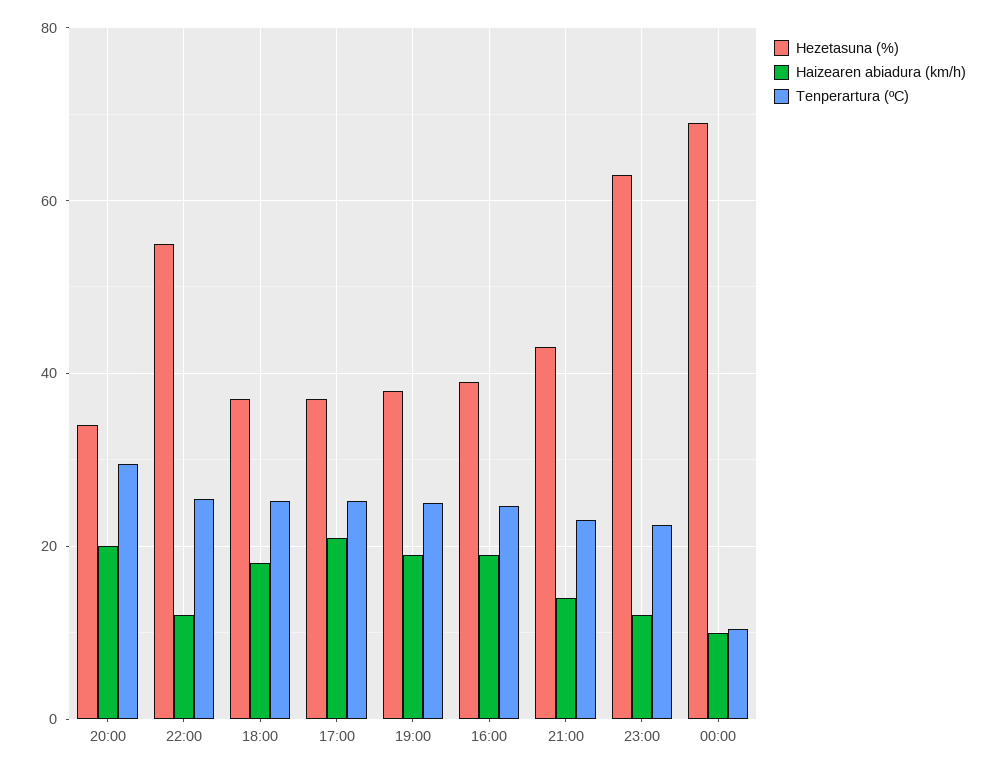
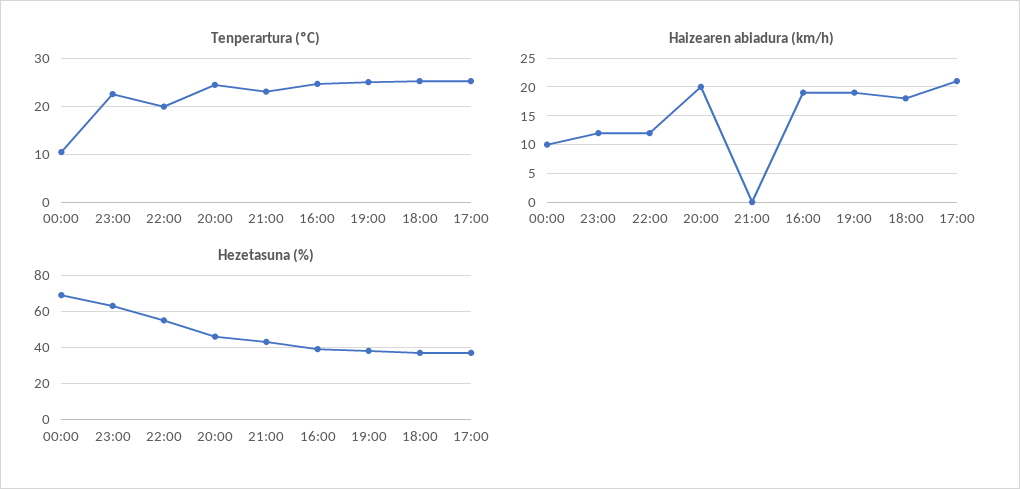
Hezetasuna (%), 20:00: 34 -> 45
Tenperartura (ºC), 20:00: 30 -> 24
Tenperartura (ºC), 22:00: 26 -> 20
Haizearen abiadura (km/h), 21:00: 14 -> 0

